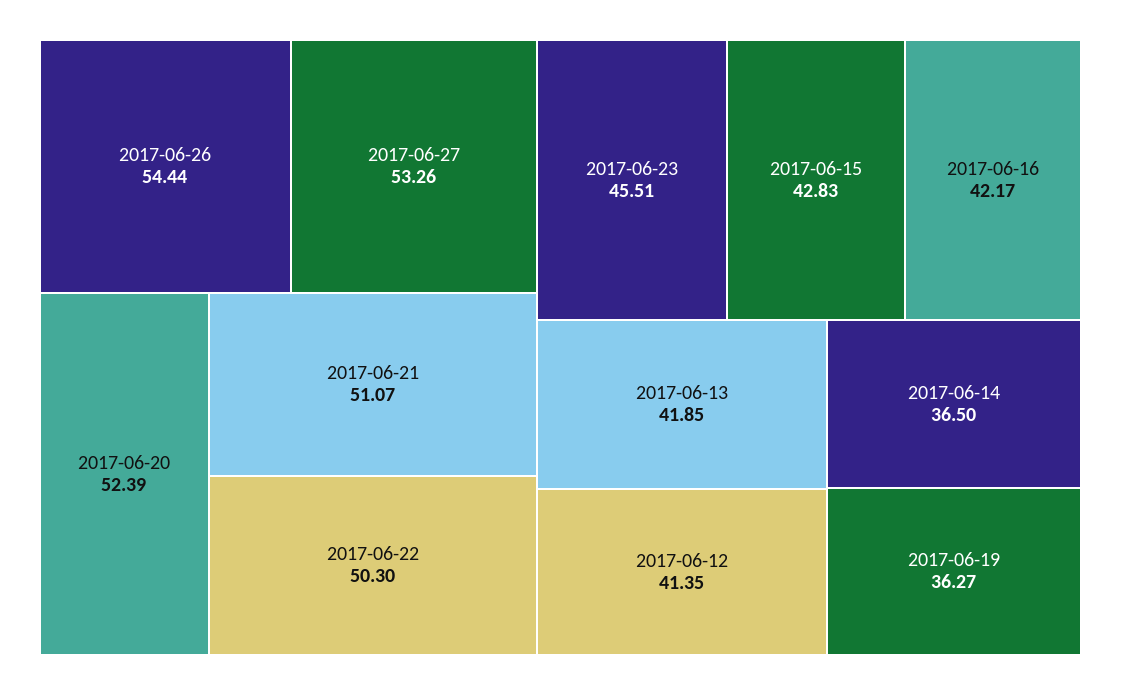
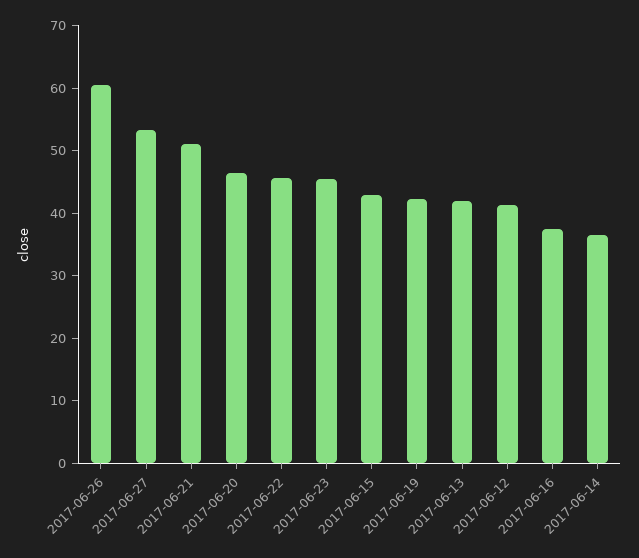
2017-06-26: 54.44 -> 60
2017-06-20: 52.39 -> 46
2017-06-22: 50.3 -> 46
2017-06-16: 42.17 -> 38
2017-06-19: 36.27 -> 42

